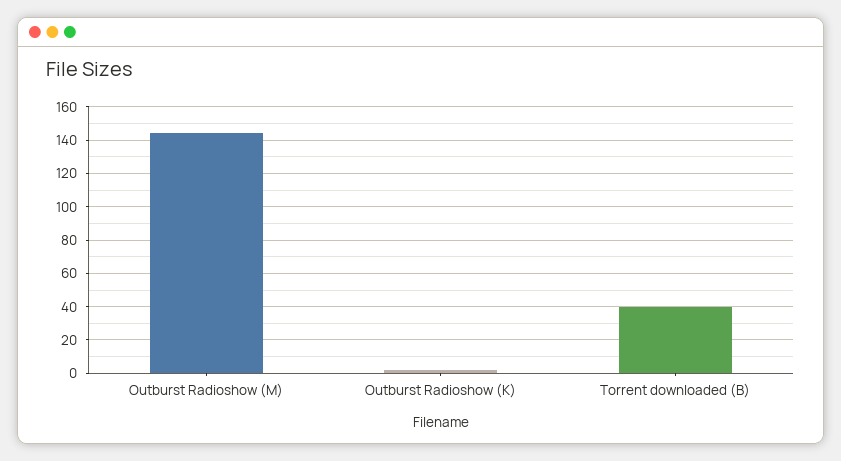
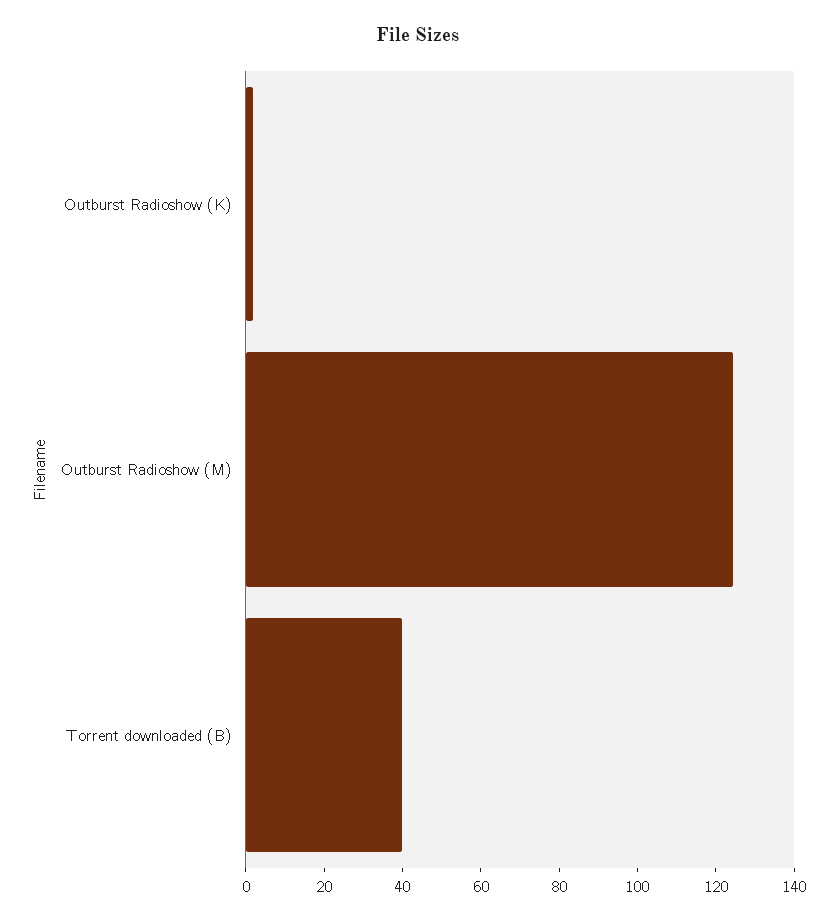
Outburst Radioshow (M): 145 -> 125

